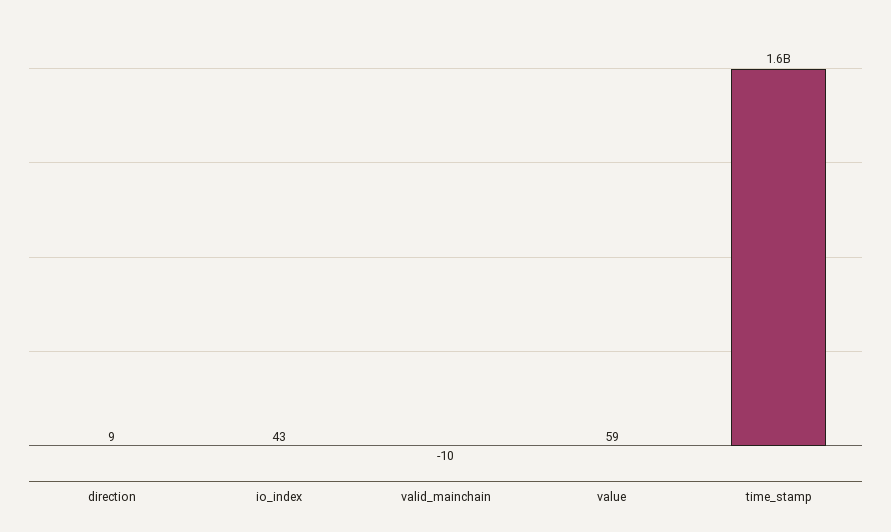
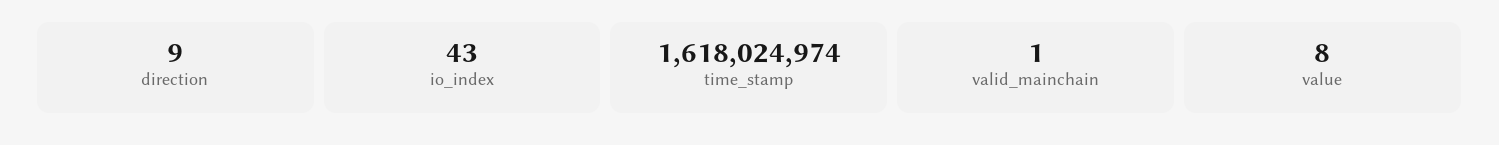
valid_mainchain: -10 -> 1
value: 59 -> 8

